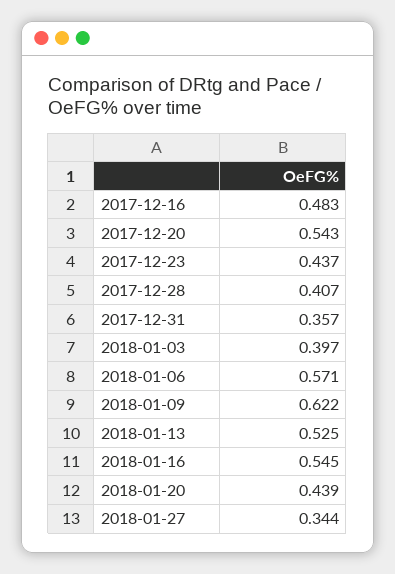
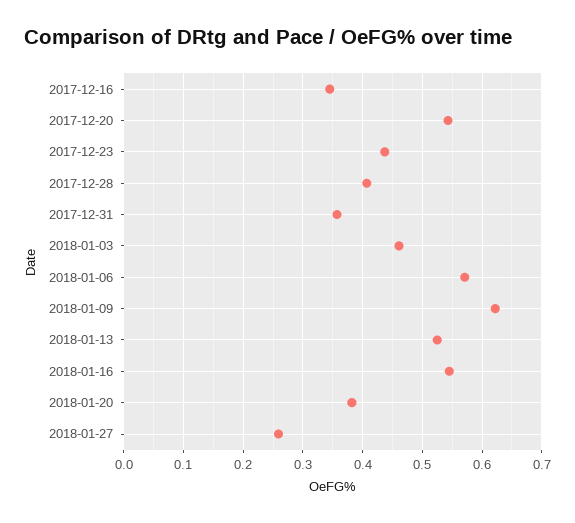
2017-12-16: 0.483 -> 0.34
2018-01-03: 0.397 -> 0.46
2018-01-20: 0.439 -> 0.38
2018-01-27: 0.344 -> 0.26

